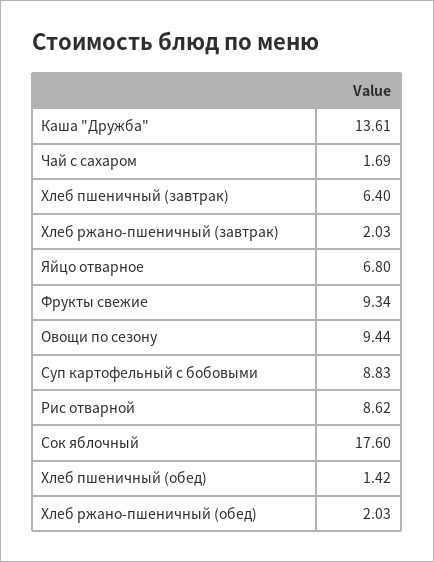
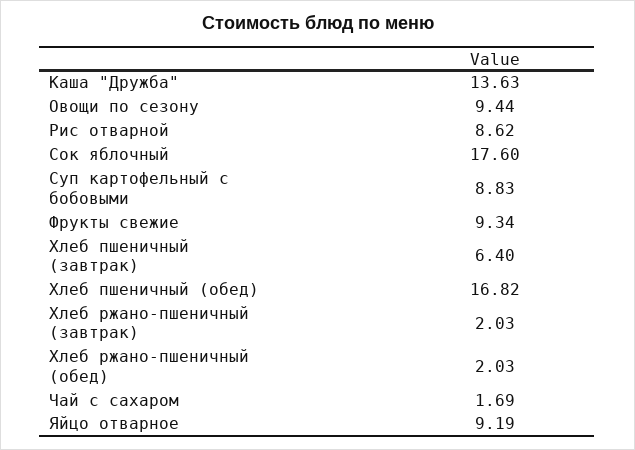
Каша "Дружба": 13.61 -> 13.63
Яйцо отварное: 6.8 -> 9.19
Хлеб пшеничный (обед): 1.42 -> 16.82

